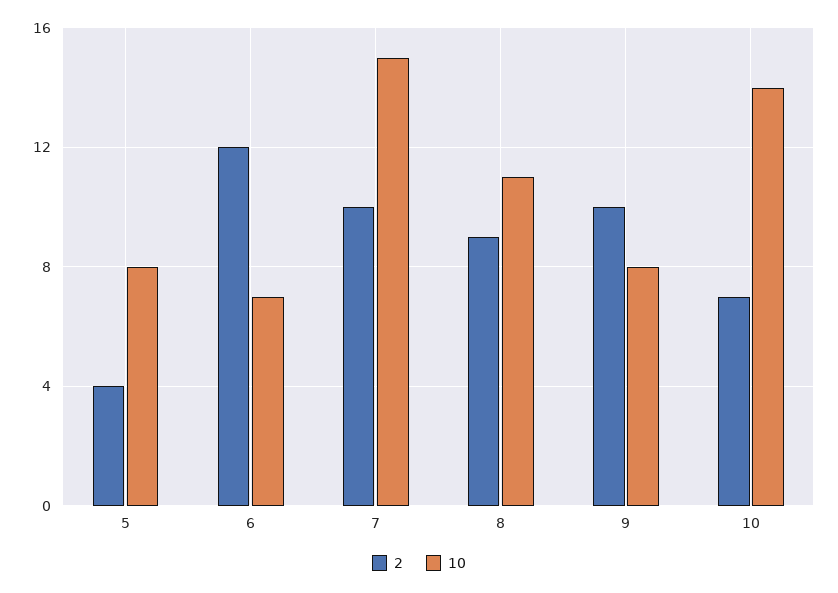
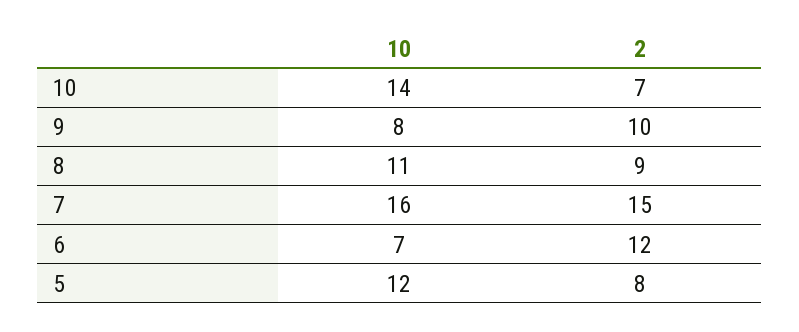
2, 5: 4 -> 8
10, 5: 8 -> 12
2, 7: 10 -> 15
10, 7: 15 -> 16

